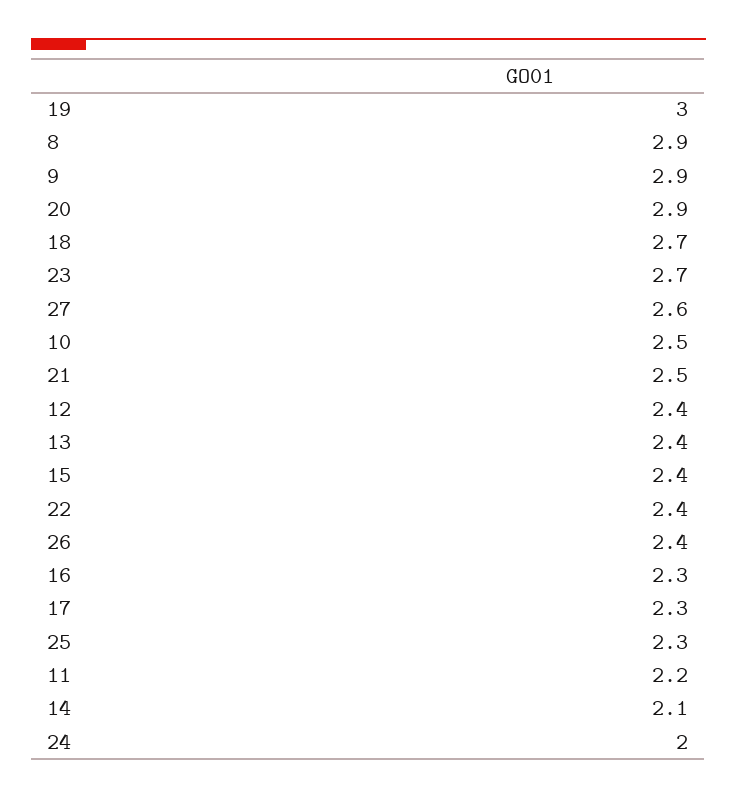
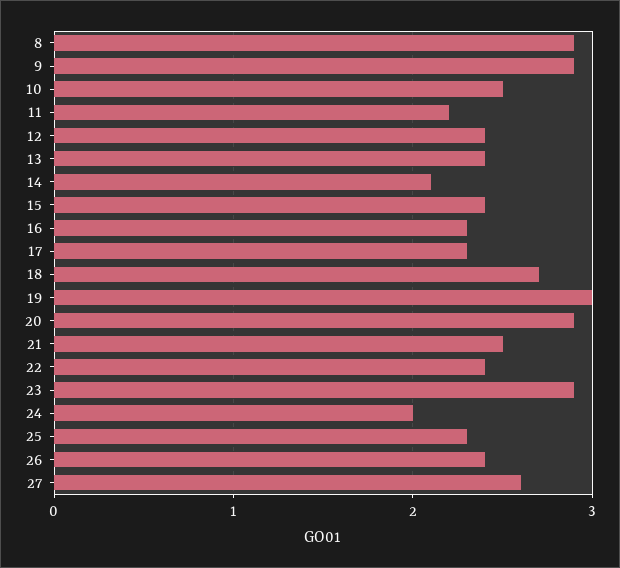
23: 2.7 -> 2.9

